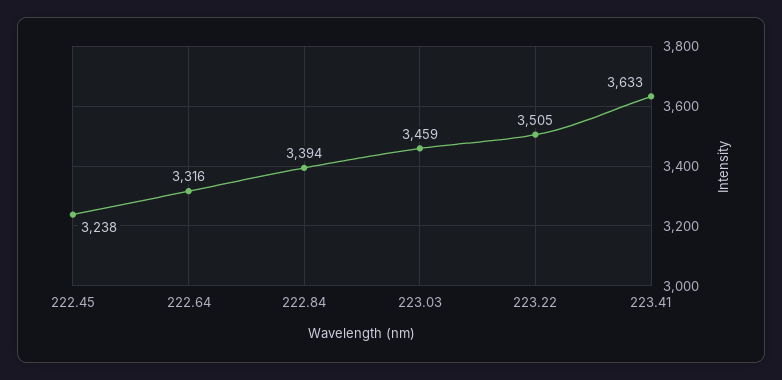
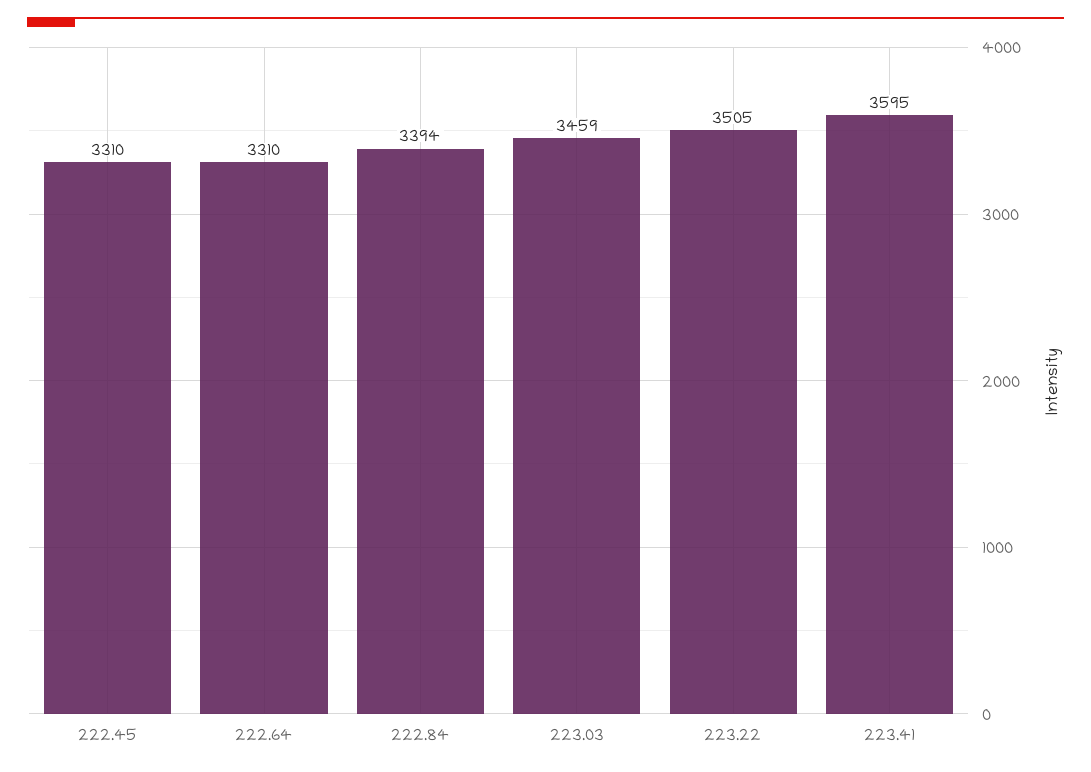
222.45: 3238 -> 3310
222.64: 3316 -> 3310
223.41: 3633 -> 3595

